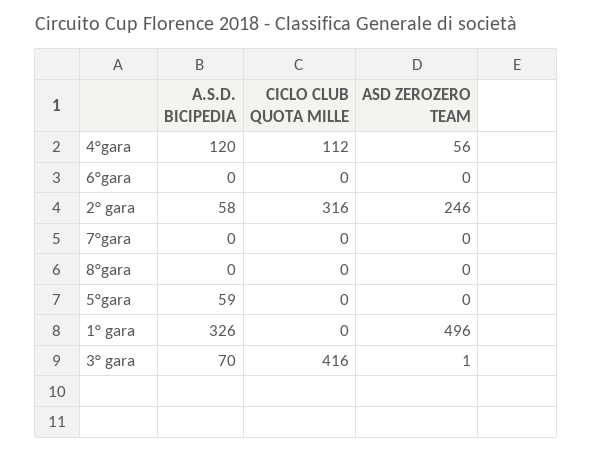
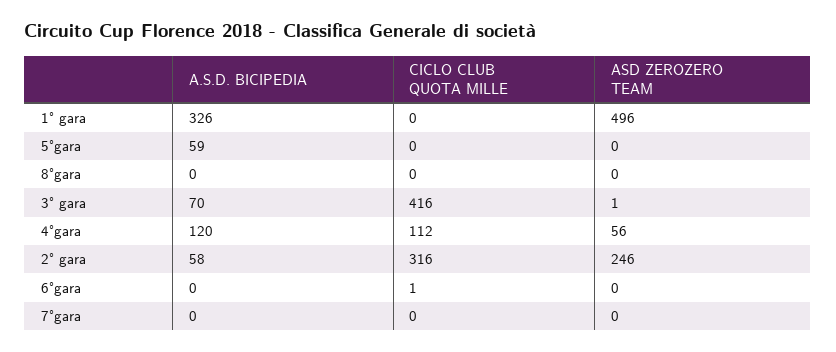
CICLO CLUB QUOTA MILLE, 6°gara: 0 -> 1

